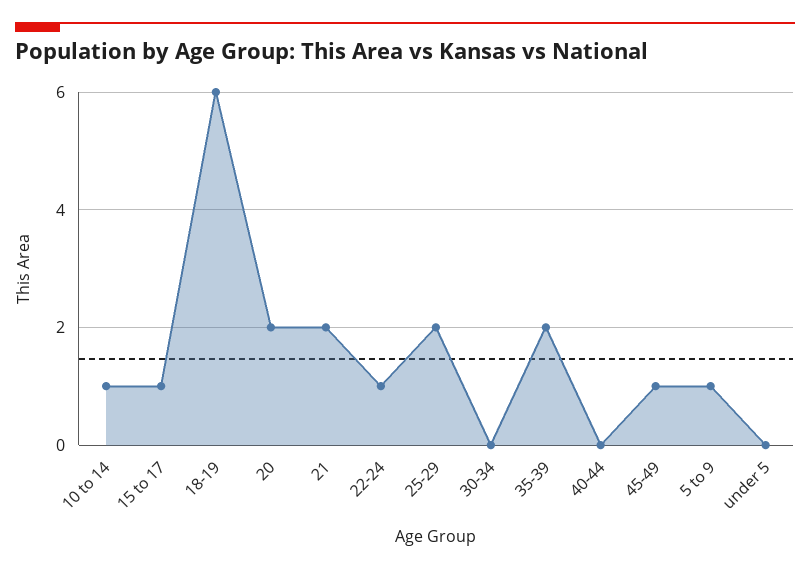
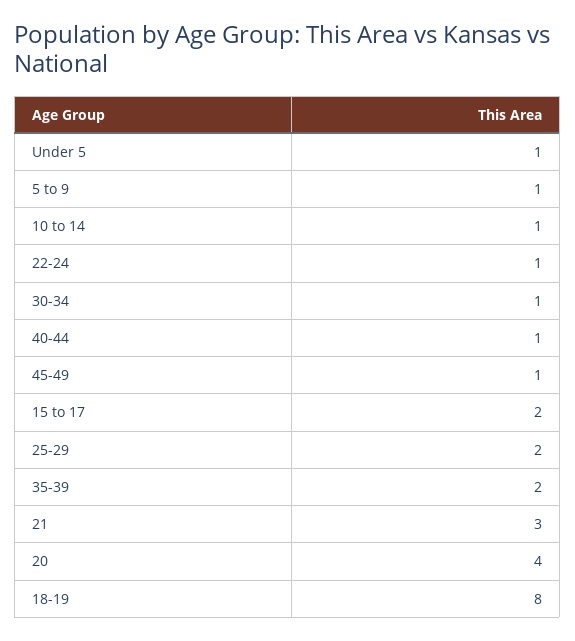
15 to 17: 1 -> 2
18-19: 6 -> 8
20: 2 -> 4
21: 2 -> 3
30-34: 0 -> 1
40-44: 0 -> 1
under 5: 0 -> 1

